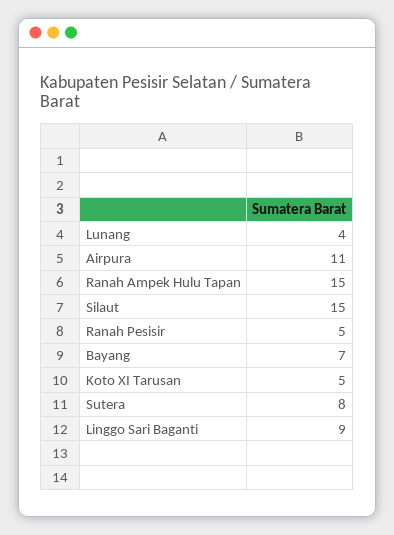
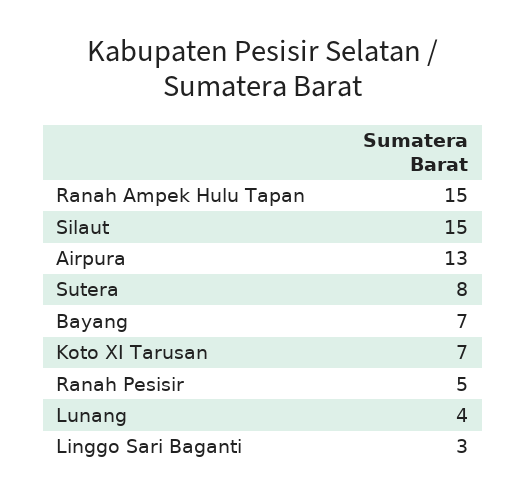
Airpura: 11 -> 13
Koto XI Tarusan: 5 -> 7
Linggo Sari Baganti: 9 -> 3

